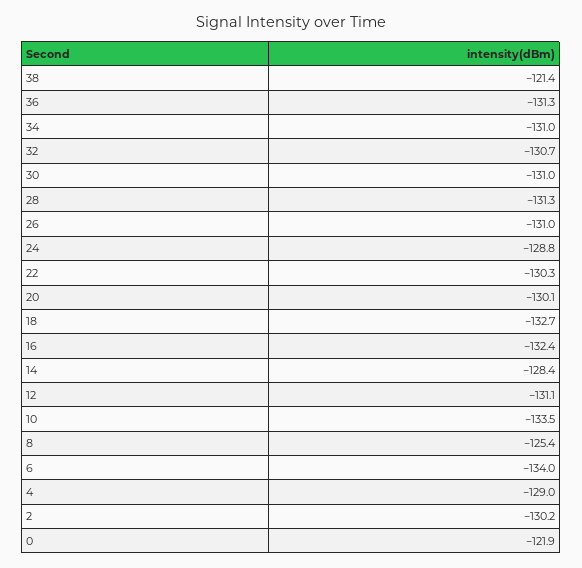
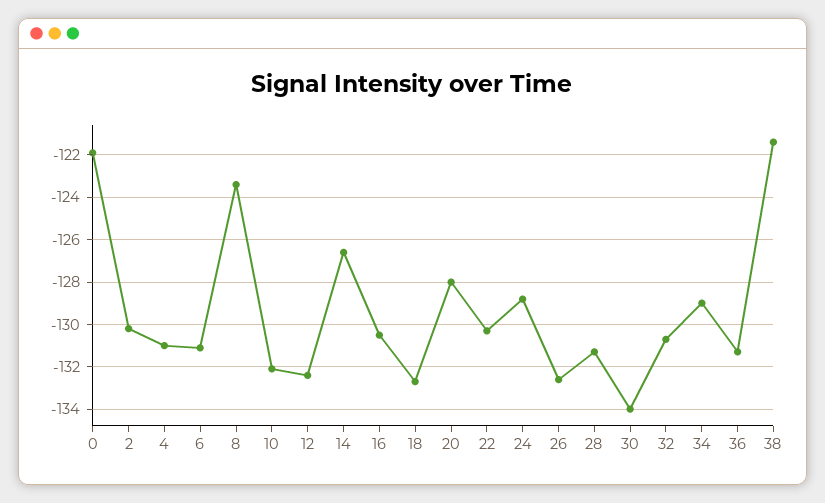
34: -131 -> -129
30: -131 -> -134
26: -131 -> -132.5
20: -130.1 -> -128
16: -132.4 -> -130.5
14: -128.4 -> -126.5
12: -131.1 -> -132.5
10: -133.5 -> -132
8: -125.4 -> -123.5
6: -134 -> -131
4: -129 -> -131

